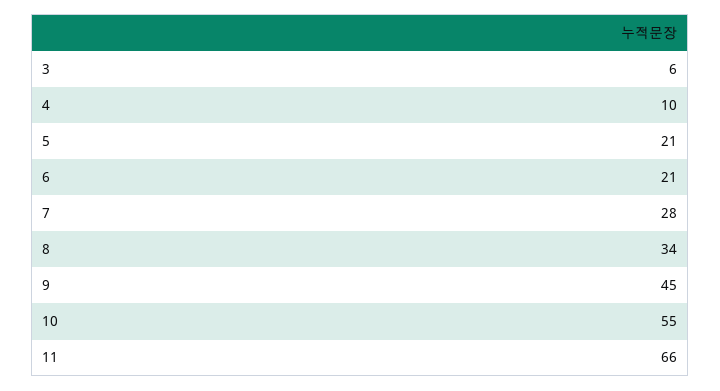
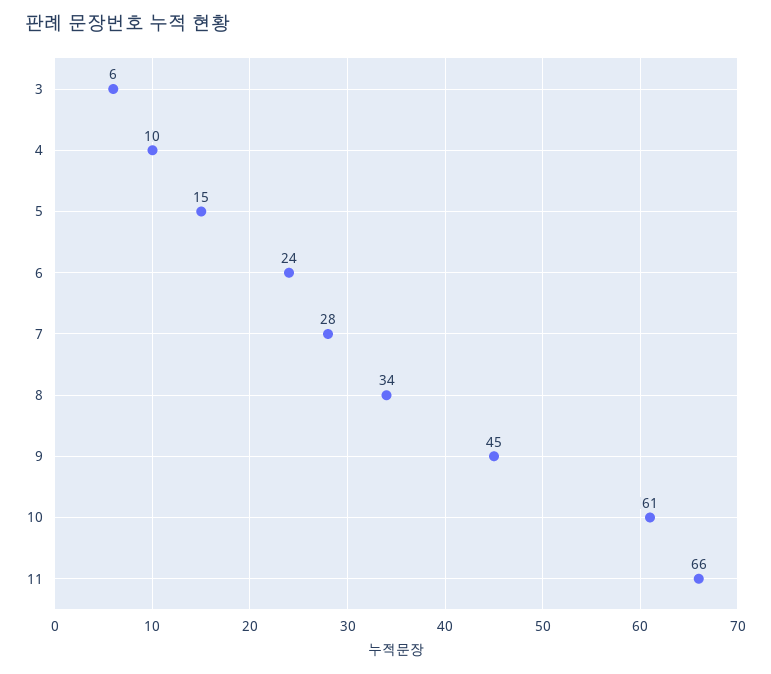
5: 21 -> 15
6: 21 -> 24
10: 55 -> 61

